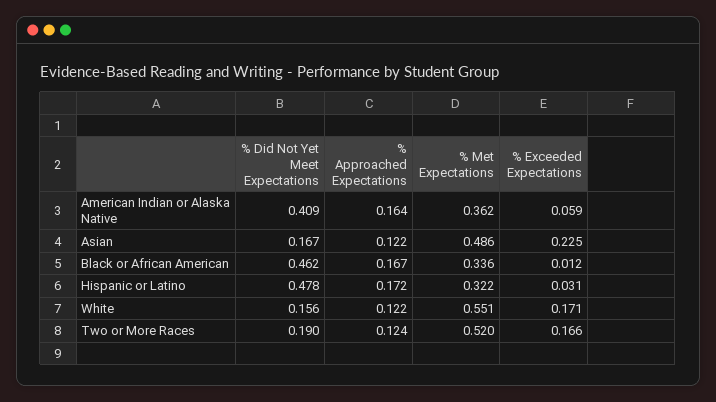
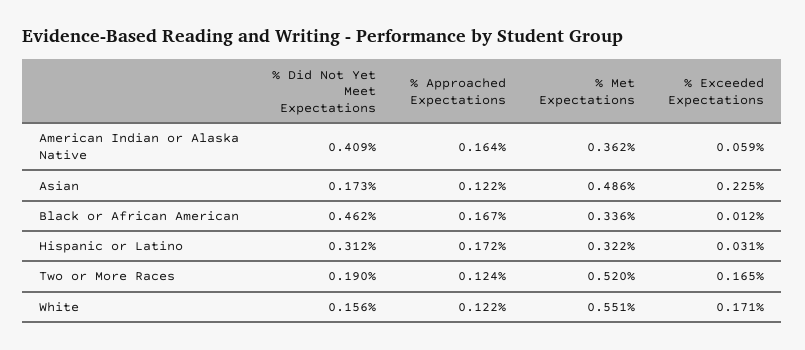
% Did Not Yet Meet Expectations, Asian: 0.167 -> 0.173
% Did Not Yet Meet Expectations, Hispanic or Latino: 0.478 -> 0.312
% Exceeded Expectations, Two or More Races: 0.166 -> 0.165

